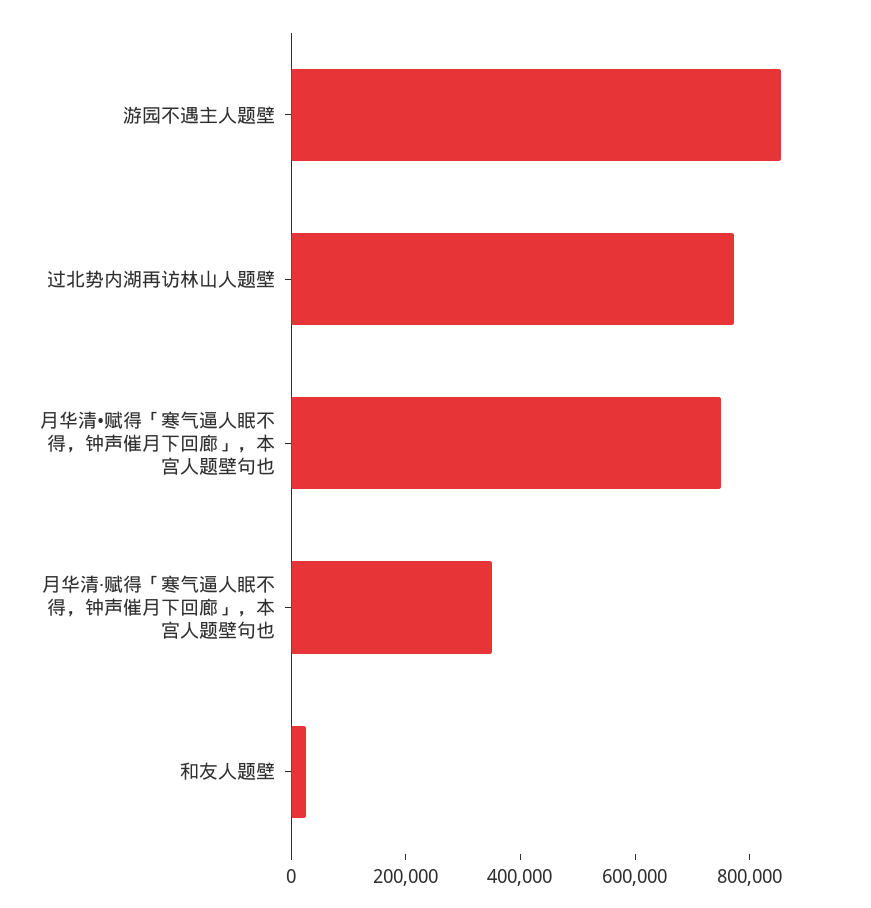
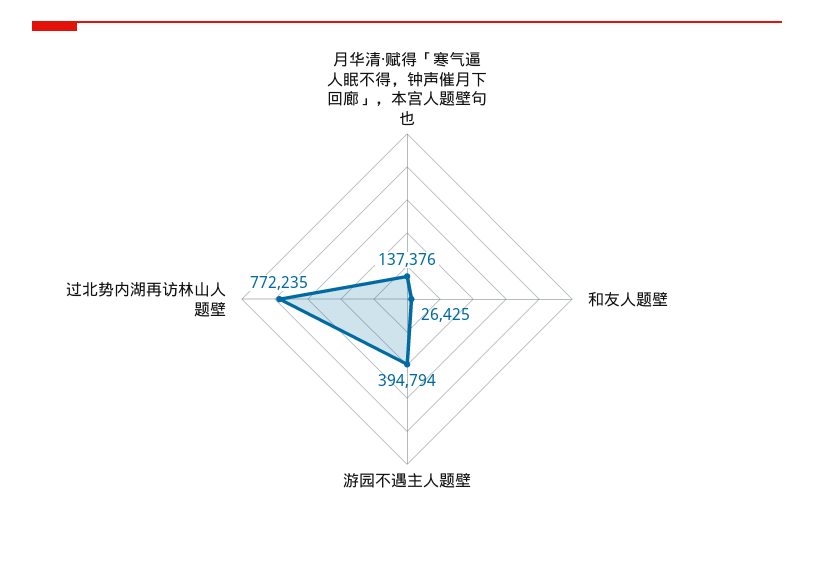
游园不遇主人题壁: 850000 -> 394794
月华清•赋得「寒气逼人眠不得，钟声催月下回廊」，本宫人题壁句也: 750000 -> none
月华清·赋得「寒气逼人眠不得，钟声催月下回廊」，本宫人题壁句也: 350000 -> 137376

